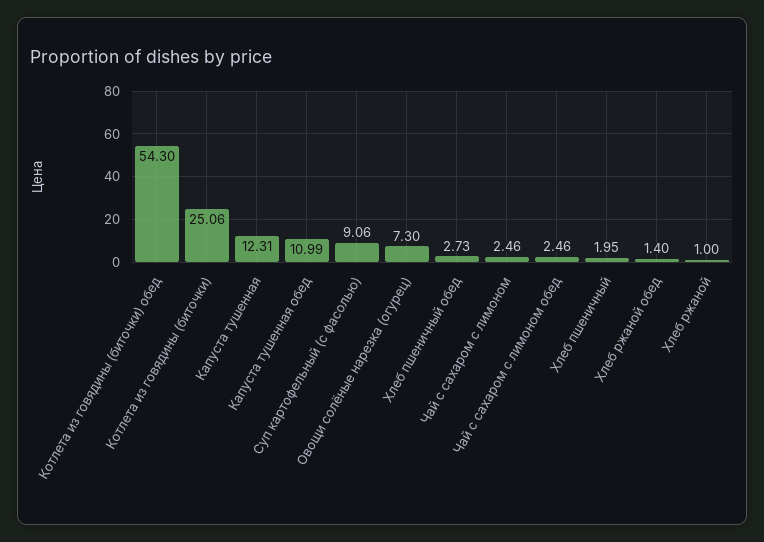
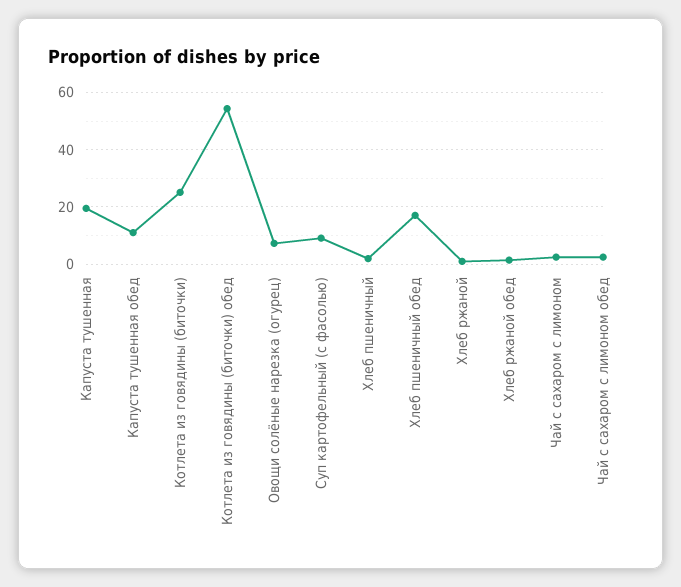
Капуста тушенная: 12.31 -> 20
Хлеб пшеничный обед: 2.73 -> 17.5

